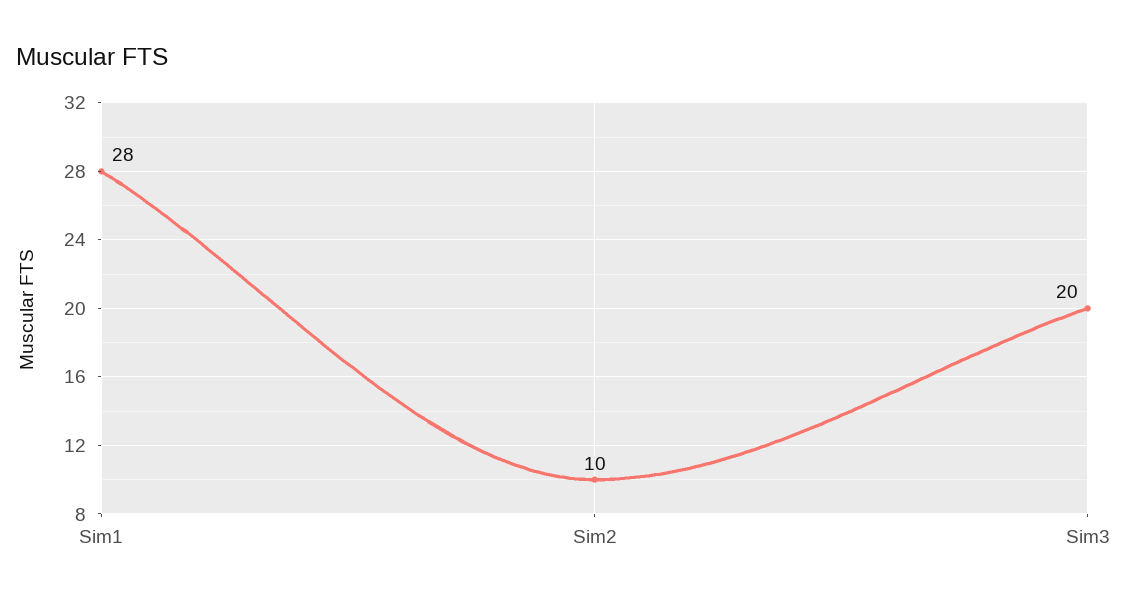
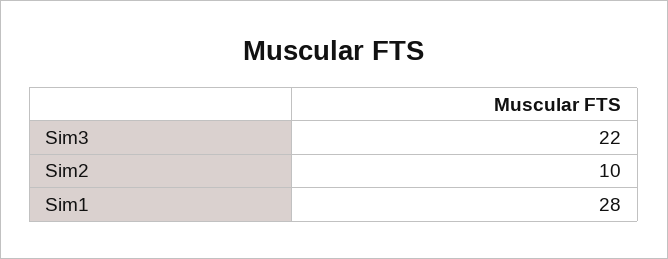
Sim3: 20 -> 22

